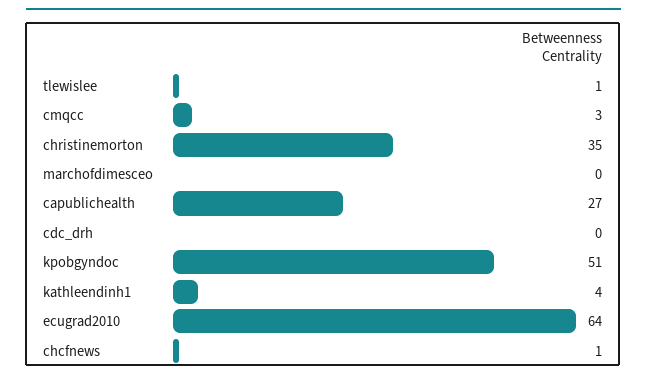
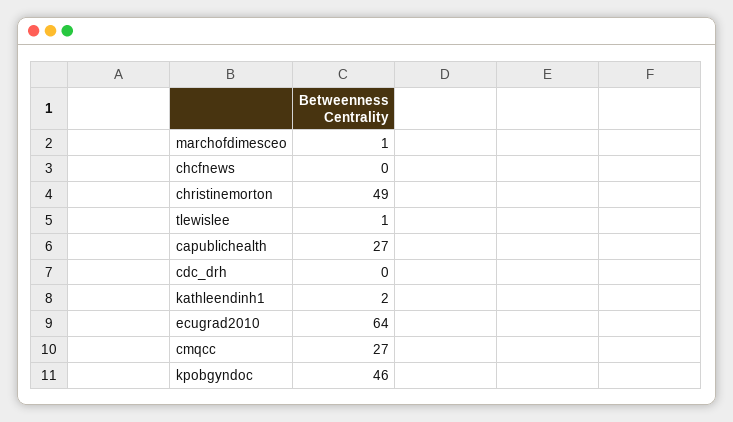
cmqcc: 3 -> 27
christinemorton: 35 -> 49
marchofdimesceo: 0 -> 1
kpobgyndoc: 51 -> 46
kathleendinh1: 4 -> 2
chcfnews: 1 -> 0

